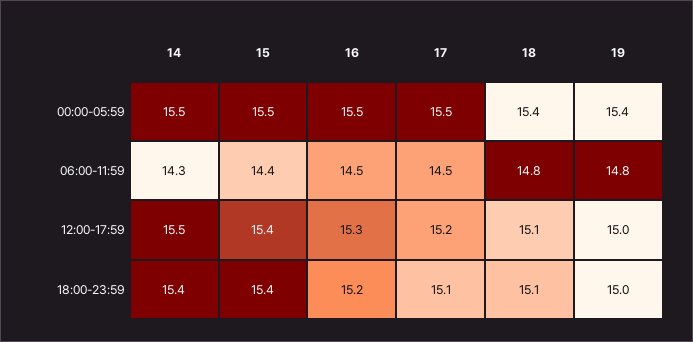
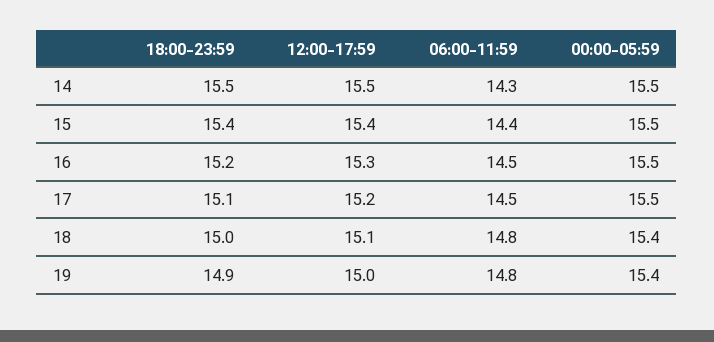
14, 18:00-23:59: 15.4 -> 15.5
18, 18:00-23:59: 15.1 -> 15
19, 18:00-23:59: 15 -> 14.9

